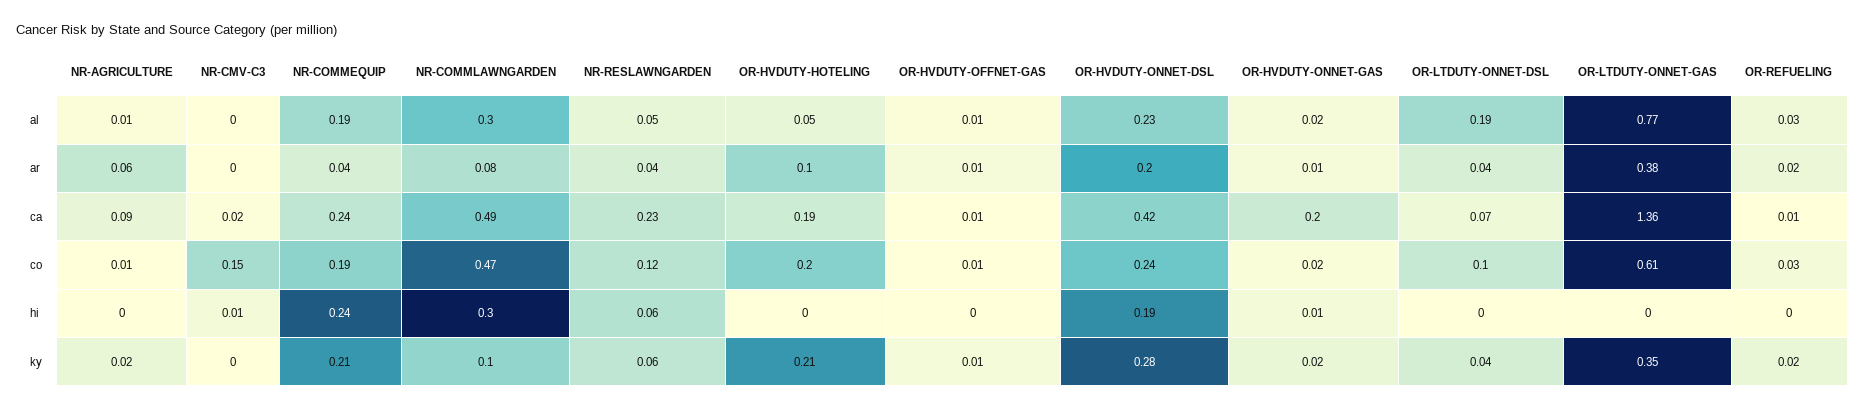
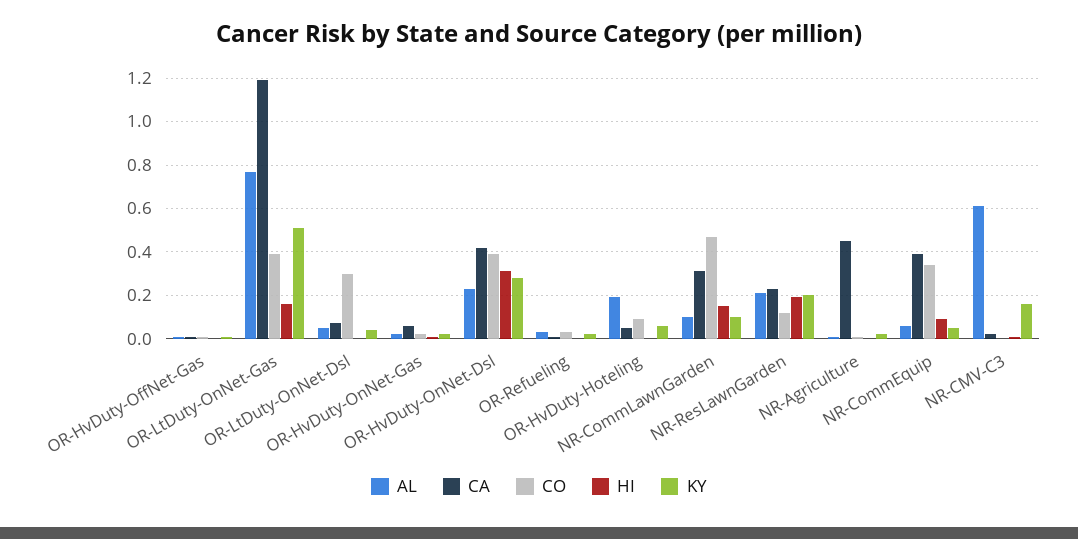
al, NR-CMV-C3: 0 -> 0.6
al, NR-COMMEQUIP: 0.19 -> 0.05
al, NR-COMMLAWNGARDEN: 0.3 -> 0.1
al, NR-RESLAWNGARDEN: 0.05 -> 0.2
al, OR-HVDUTY-HOTELING: 0.05 -> 0.2
al, OR-LTDUTY-ONNET-DSL: 0.19 -> 0.05
ar, NR-AGRICULTURE: 0.06 -> none
ar, NR-CMV-C3: 0 -> none
ar, NR-COMMEQUIP: 0.04 -> none
ar, NR-COMMLAWNGARDEN: 0.08 -> none
ar, NR-RESLAWNGARDEN: 0.04 -> none
ar, OR-HVDUTY-HOTELING: 0.1 -> none
ar, OR-HVDUTY-OFFNET-GAS: 0.01 -> none
ar, OR-HVDUTY-ONNET-DSL: 0.2 -> none
ar, OR-HVDUTY-ONNET-GAS: 0.01 -> none
ar, OR-LTDUTY-ONNET-DSL: 0.04 -> none
ar, OR-LTDUTY-ONNET-GAS: 0.38 -> none
ar, OR-REFUELING: 0.02 -> none
ca, NR-AGRICULTURE: 0.09 -> 0.45
ca, NR-COMMEQUIP: 0.24 -> 0.4
ca, NR-COMMLAWNGARDEN: 0.49 -> 0.3
ca, OR-HVDUTY-HOTELING: 0.19 -> 0.05
ca, OR-HVDUTY-ONNET-GAS: 0.2 -> 0.05
ca, OR-LTDUTY-ONNET-GAS: 1.36 -> 1.2
co, NR-CMV-C3: 0.15 -> 0
co, NR-COMMEQUIP: 0.19 -> 0.35
co, OR-HVDUTY-HOTELING: 0.2 -> 0.1
co, OR-HVDUTY-ONNET-DSL: 0.24 -> 0.4
co, OR-LTDUTY-ONNET-DSL: 0.1 -> 0.3
co, OR-LTDUTY-ONNET-GAS: 0.61 -> 0.4
hi, NR-COMMEQUIP: 0.24 -> 0.1
hi, NR-COMMLAWNGARDEN: 0.3 -> 0.15
hi, NR-RESLAWNGARDEN: 0.06 -> 0.2
hi, OR-HVDUTY-ONNET-DSL: 0.19 -> 0.3
hi, OR-LTDUTY-ONNET-GAS: 0 -> 0.15
ky, NR-CMV-C3: 0 -> 0.15
ky, NR-COMMEQUIP: 0.21 -> 0.05
ky, NR-RESLAWNGARDEN: 0.06 -> 0.2
ky, OR-HVDUTY-HOTELING: 0.21 -> 0.05
ky, OR-LTDUTY-ONNET-GAS: 0.35 -> 0.5

